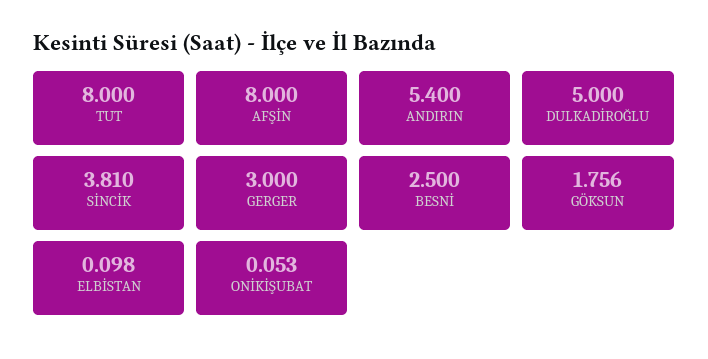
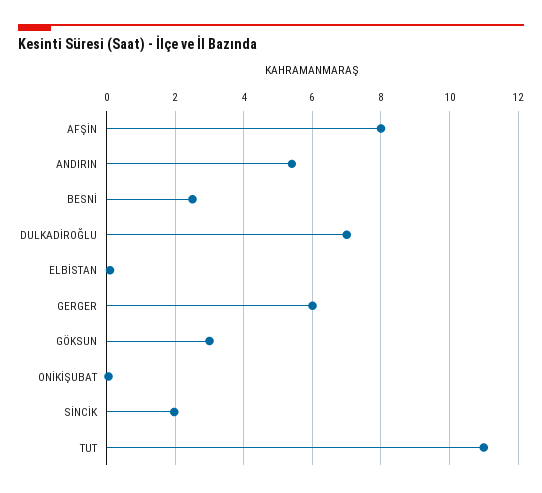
TUT: 8 -> 11
DULKADİROĞLU: 5 -> 7
SİNCİK: 3.81 -> 2
GERGER: 3 -> 6
GÖKSUN: 1.756 -> 3

